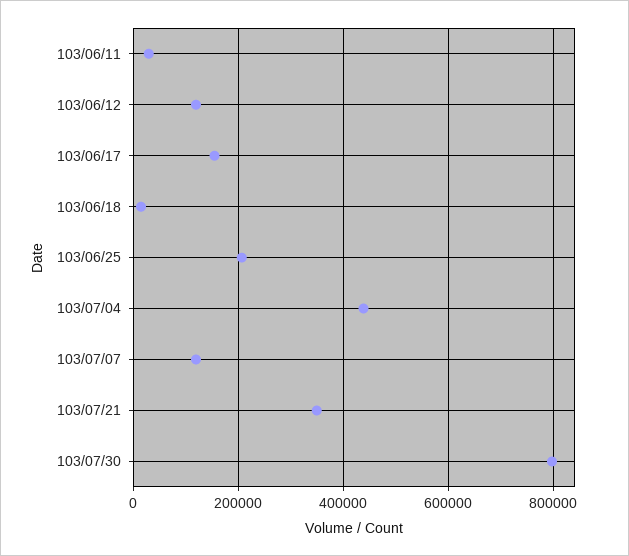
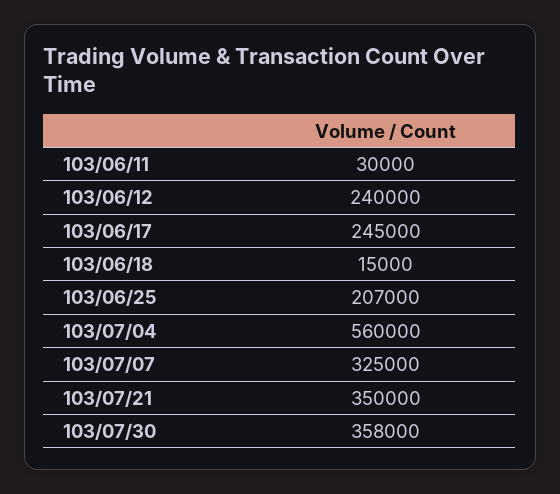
103/06/12: 120000 -> 240000
103/06/17: 160000 -> 245000
103/07/04: 440000 -> 560000
103/07/07: 120000 -> 325000
103/07/30: 800000 -> 358000

